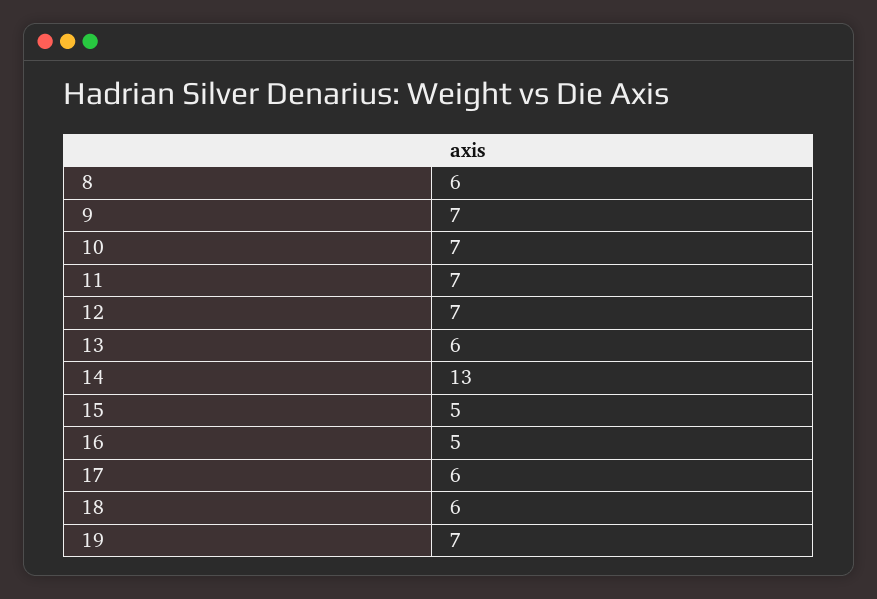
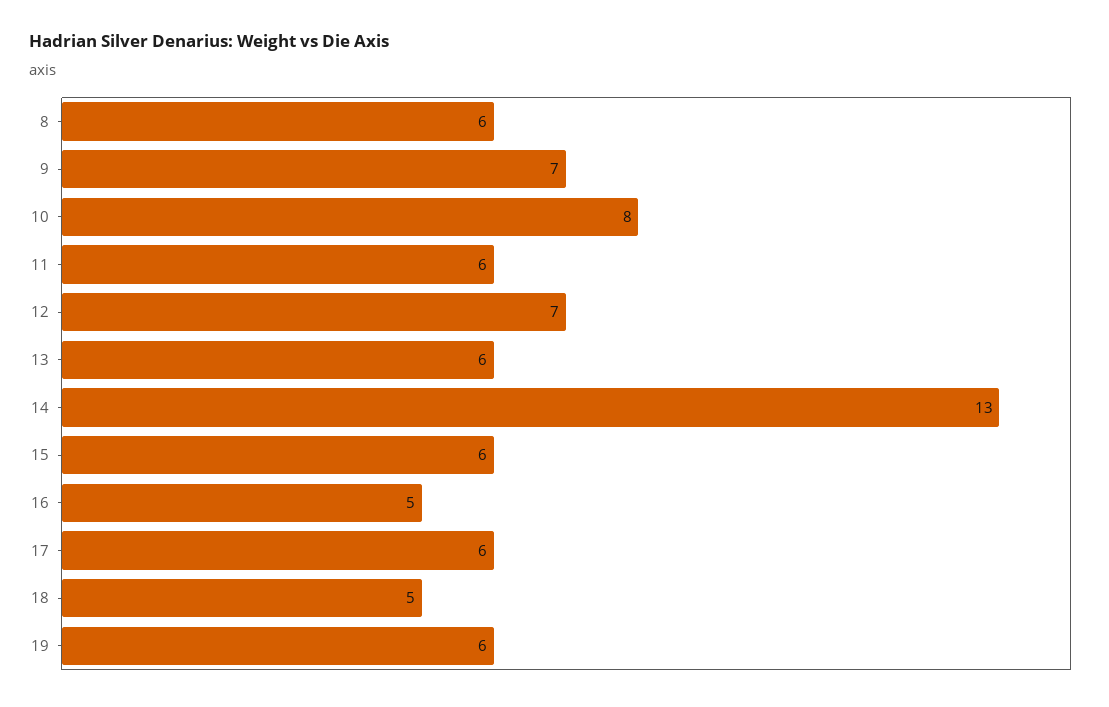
10: 7 -> 8
11: 7 -> 6
15: 5 -> 6
18: 6 -> 5
19: 7 -> 6

